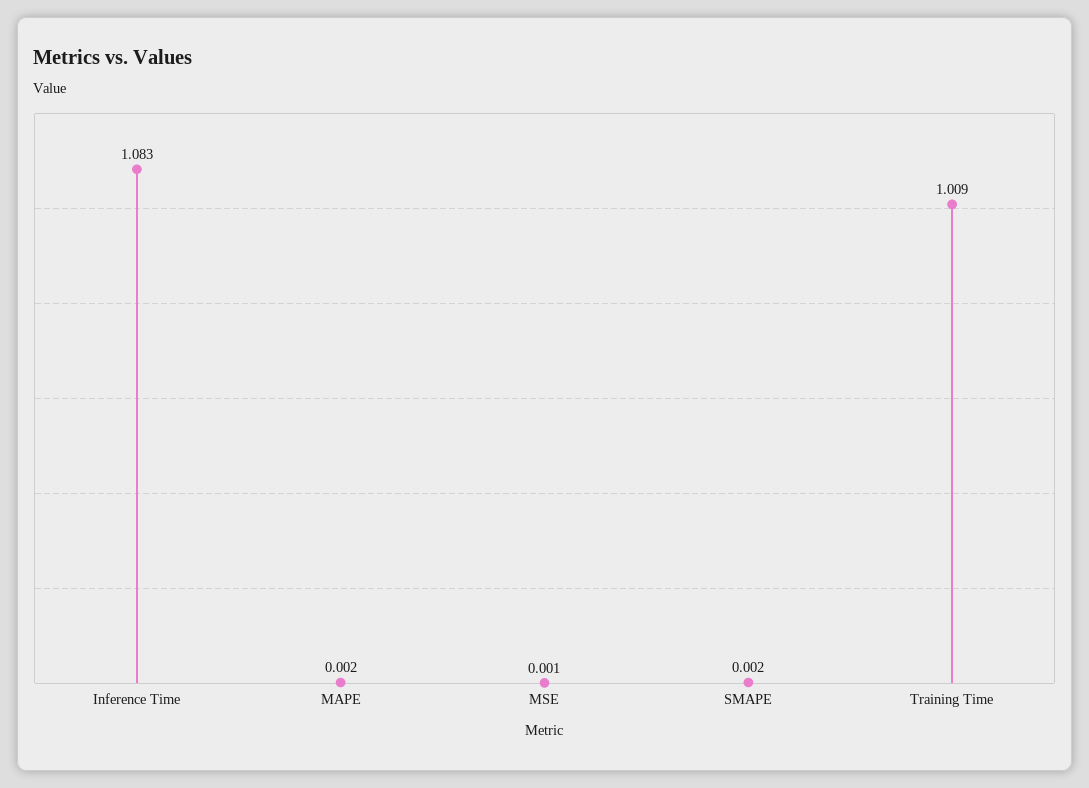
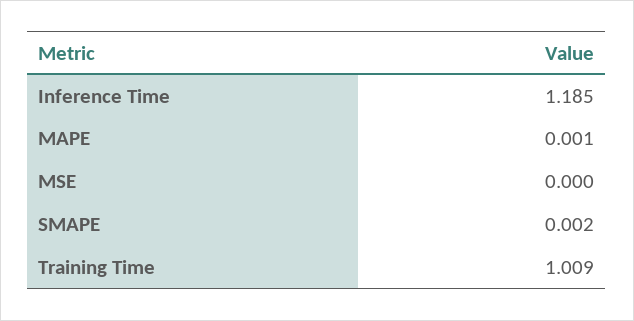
Inference Time: 1.083 -> 1.185
MAPE: 0.002 -> 0.001
MSE: 0.001 -> 0

